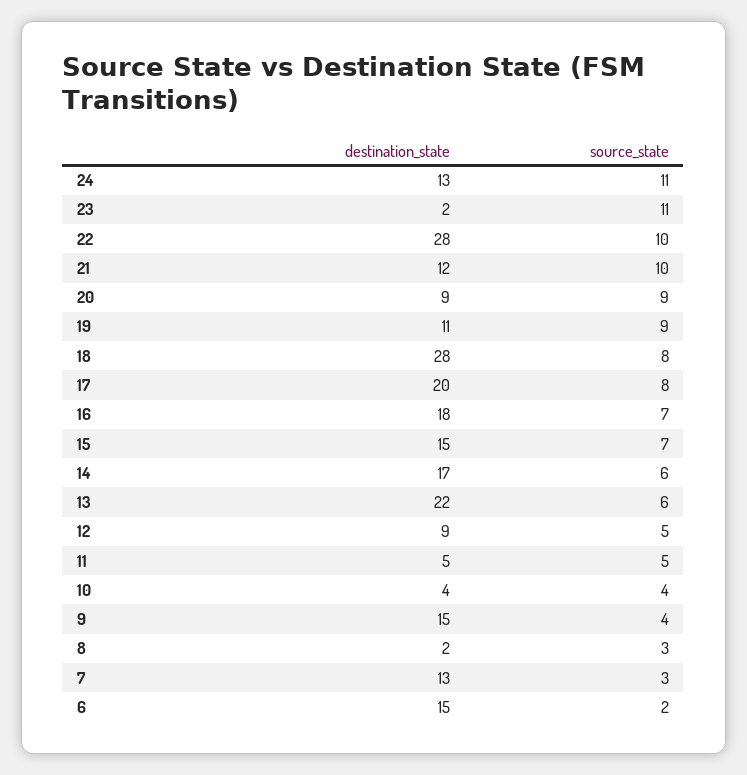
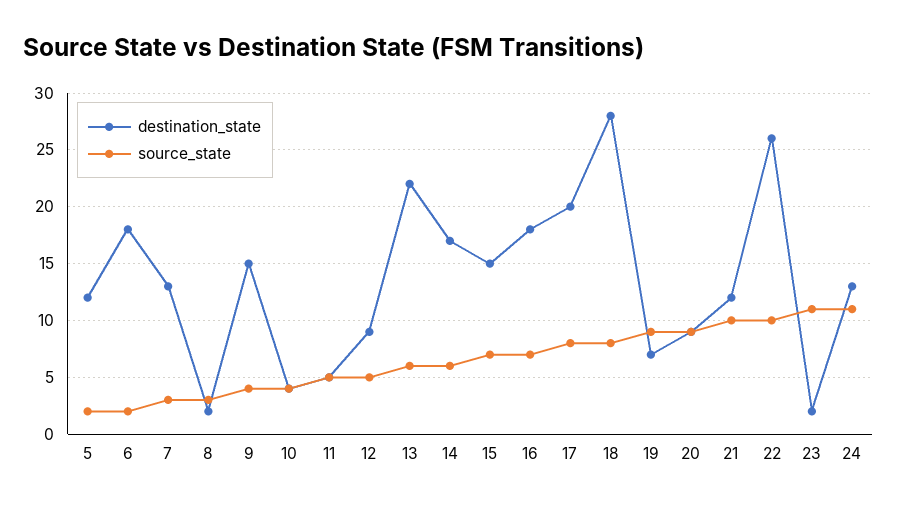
destination_state, 22: 28 -> 26
destination_state, 19: 11 -> 7
destination_state, 6: 15 -> 18
destination_state, 5: none -> 12
source_state, 5: none -> 2

